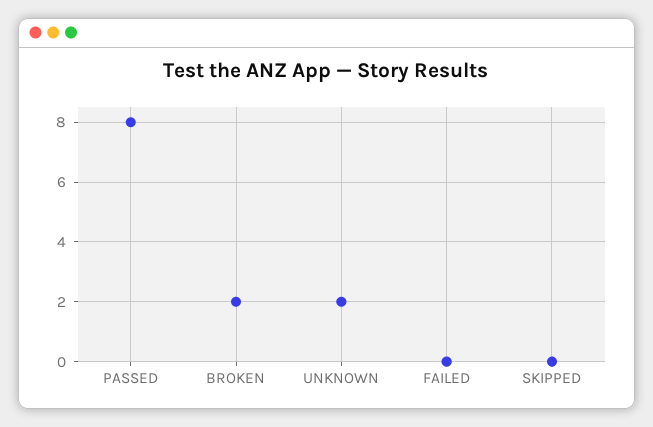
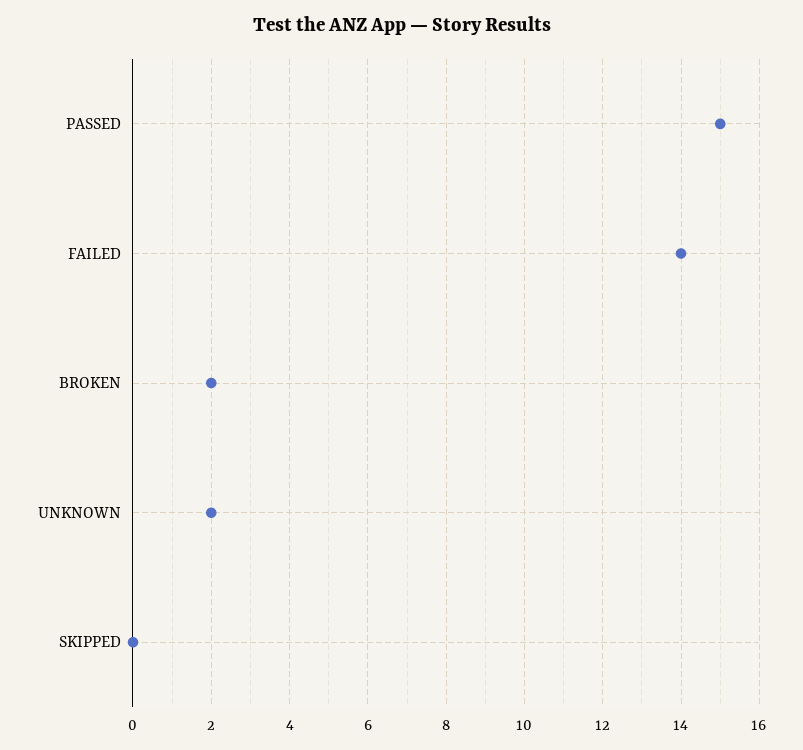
PASSED: 8 -> 15
FAILED: 0 -> 14

